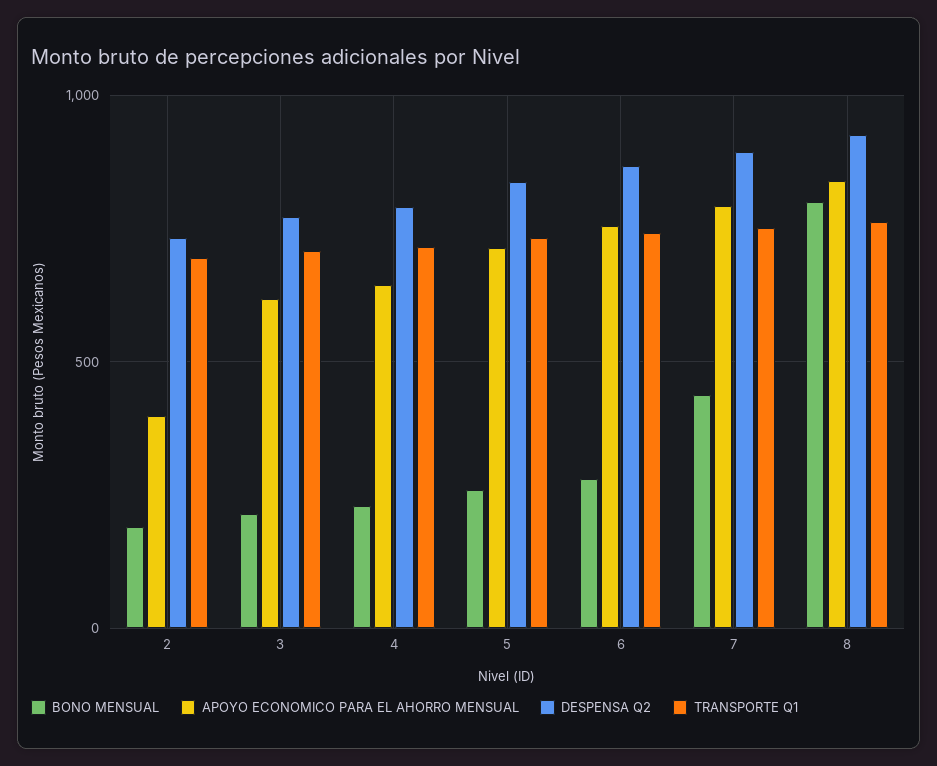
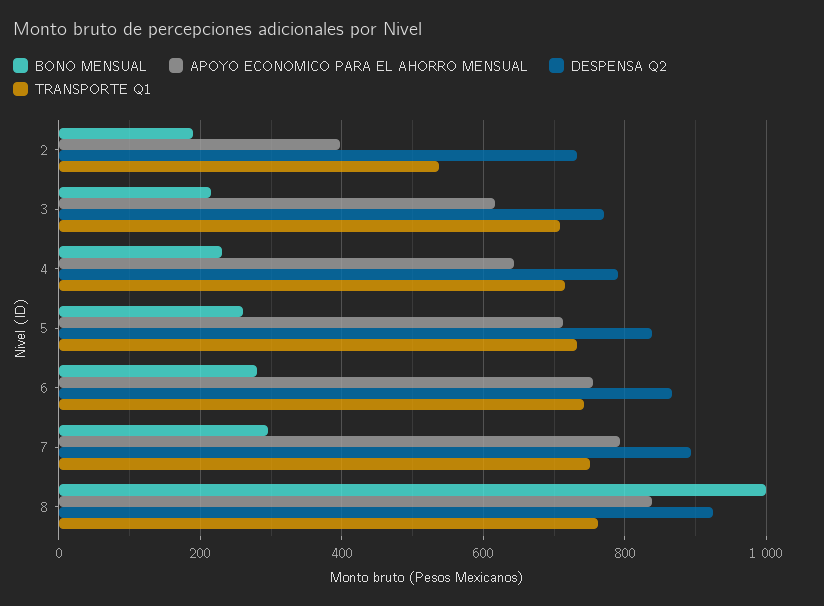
TRANSPORTE Q1, 2: 700 -> 540
BONO MENSUAL, 7: 450 -> 300
BONO MENSUAL, 8: 800 -> 1000

